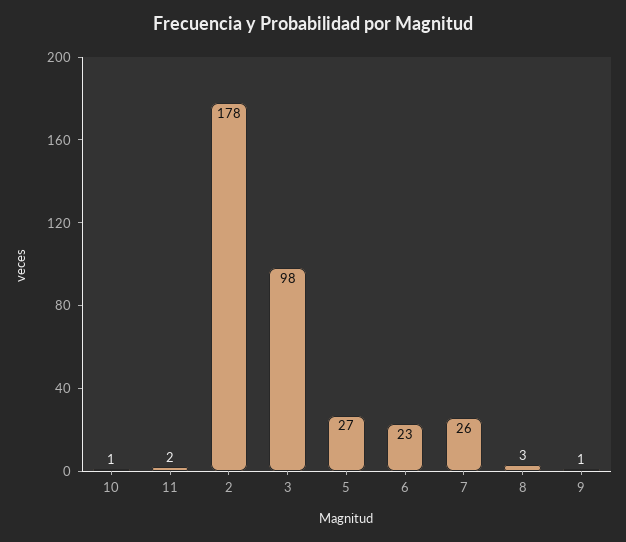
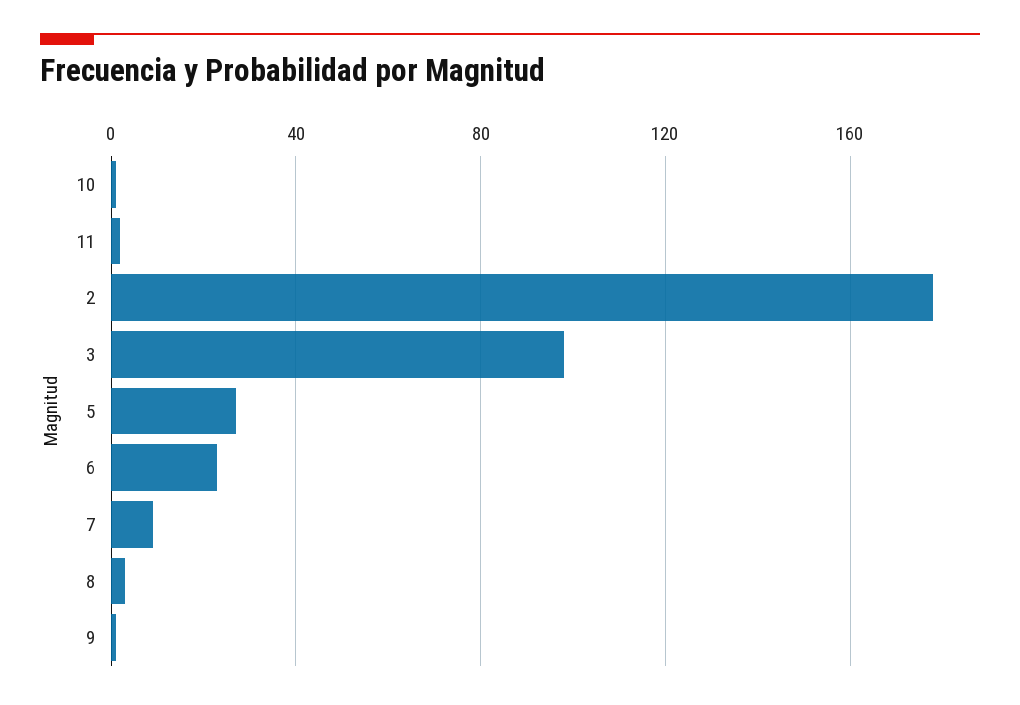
7: 26 -> 10

